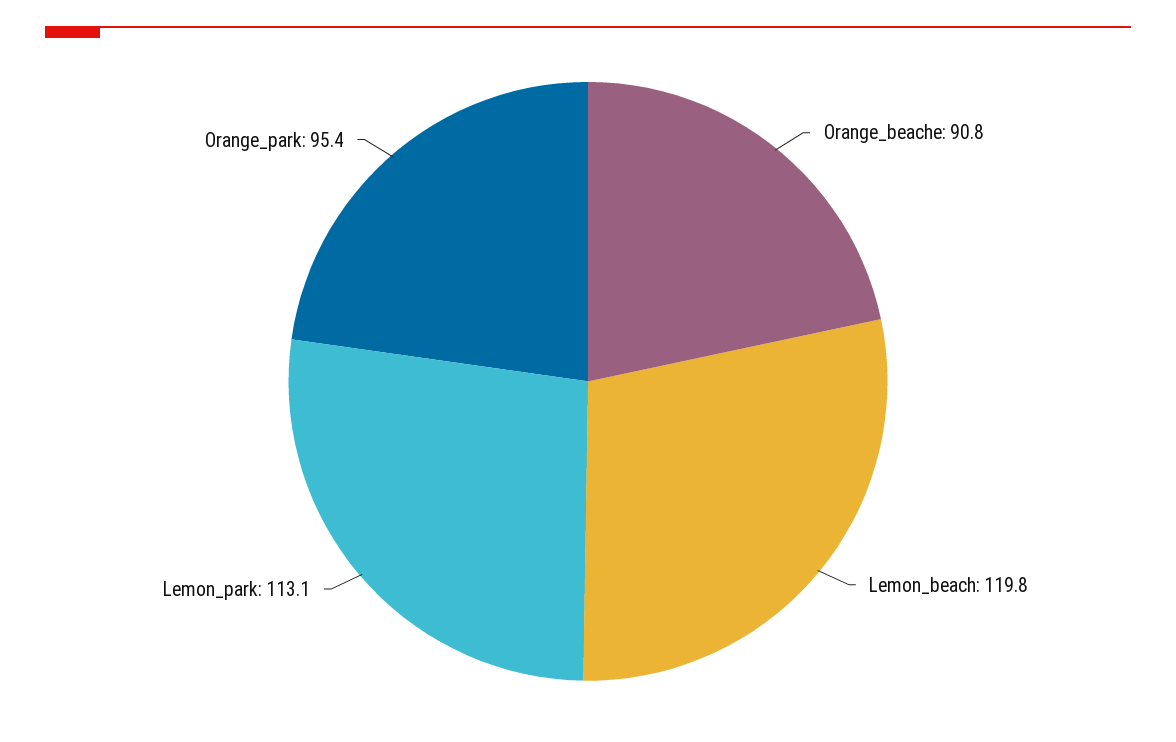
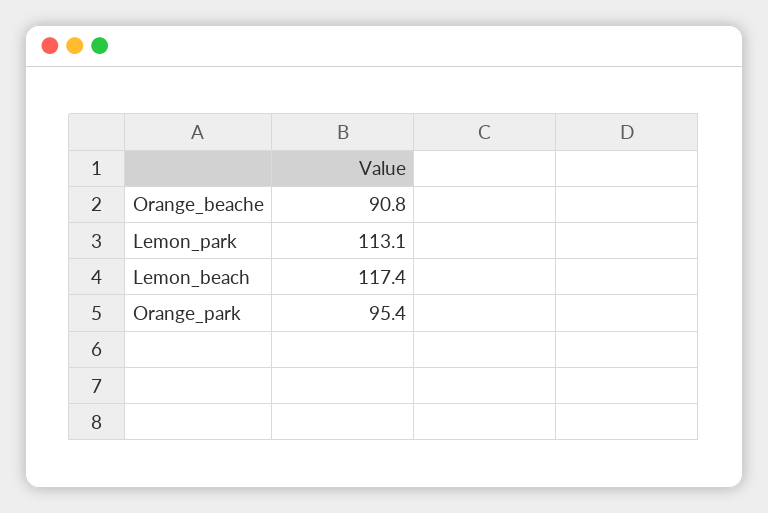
Lemon_beach: 119.8 -> 117.4

